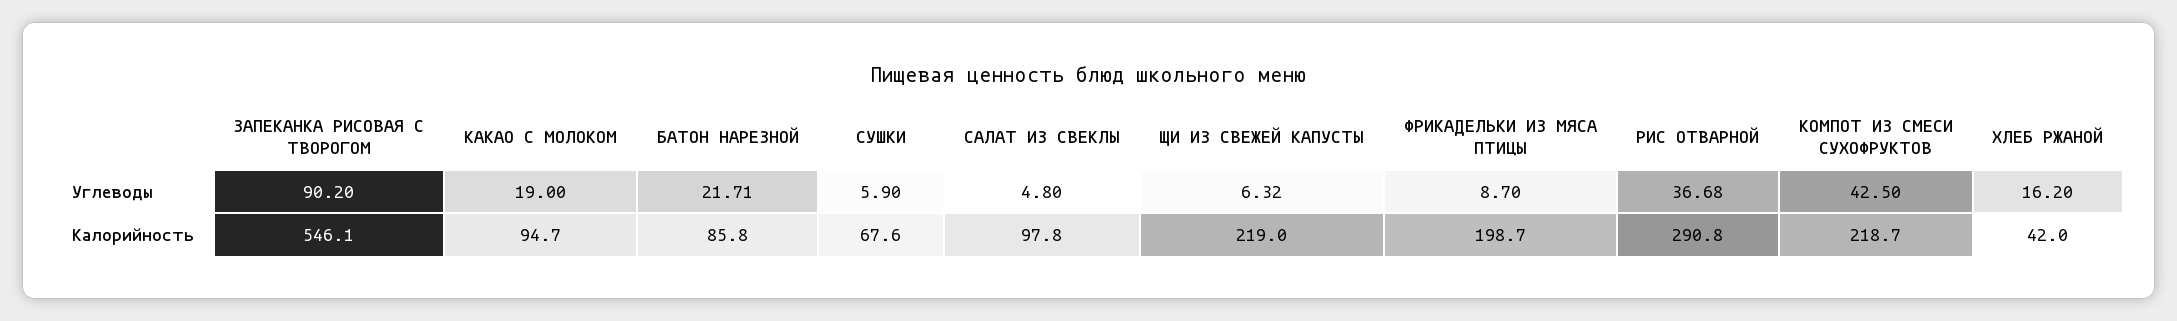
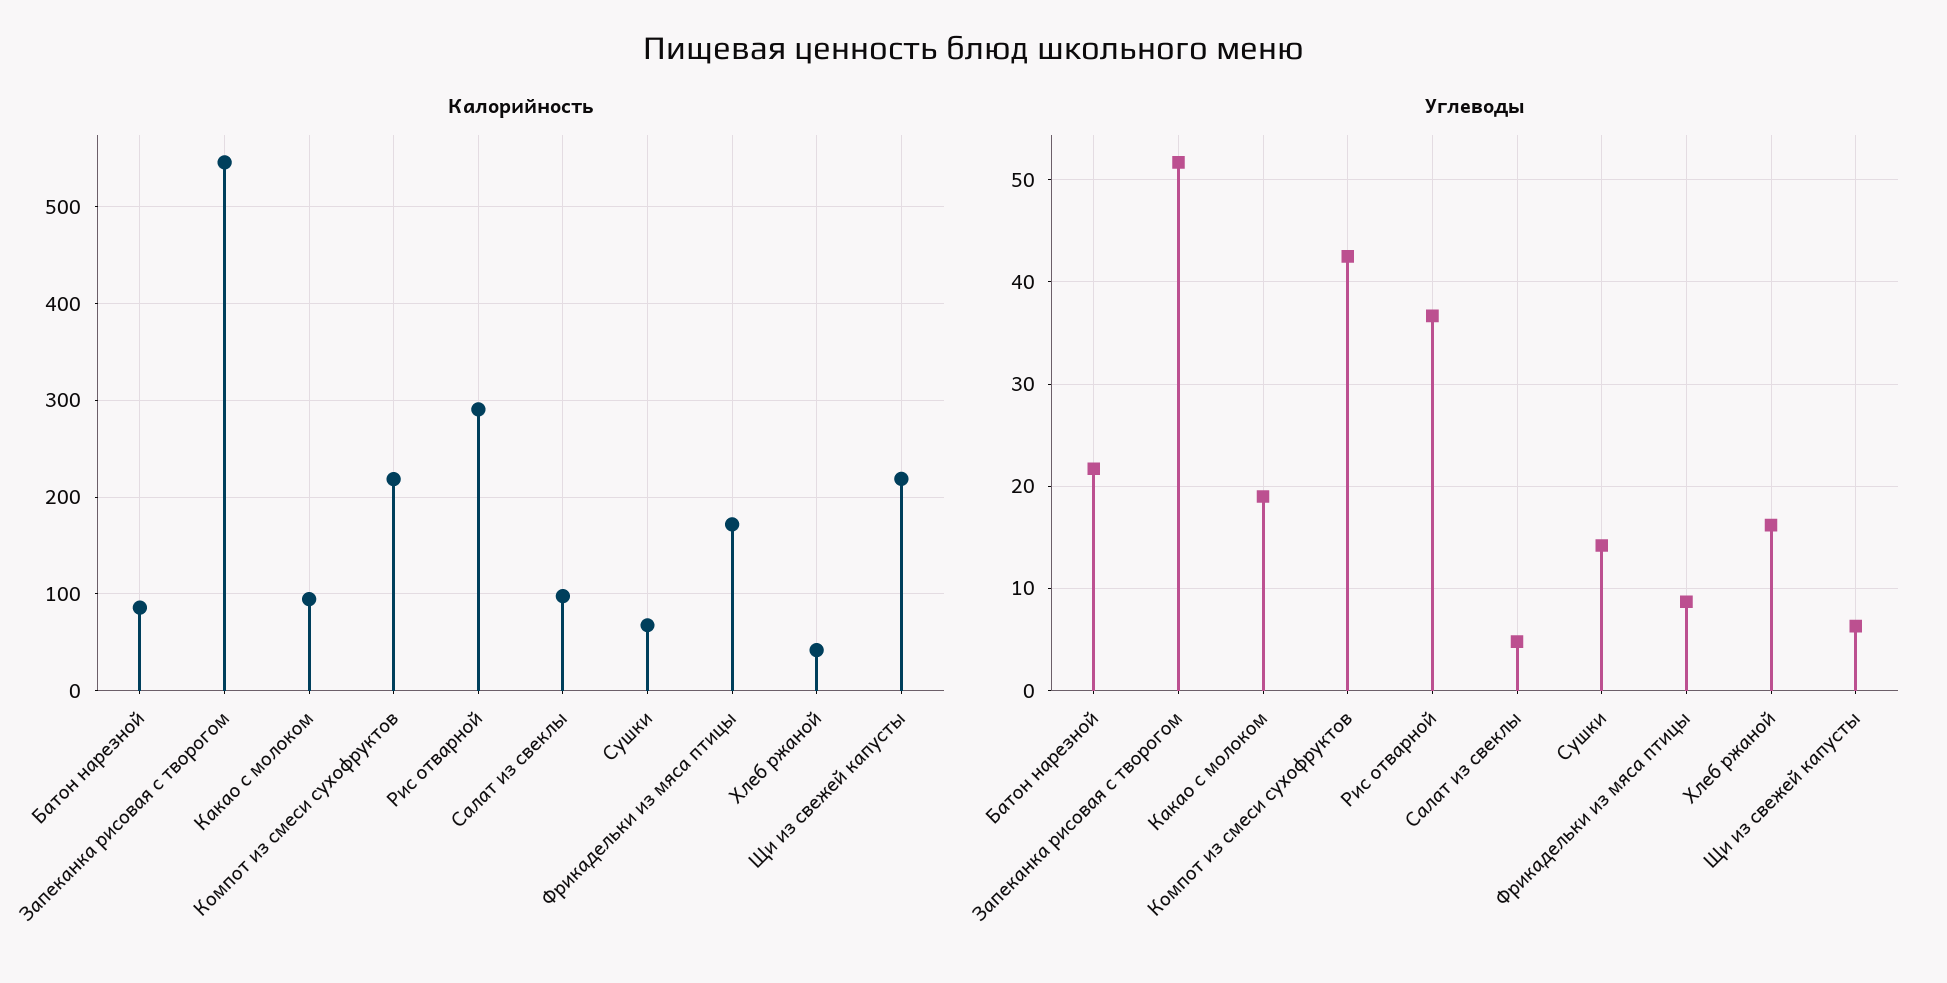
Углеводы, ЗАПЕКАНКА РИСОВАЯ С ТВОРОГОМ: 90.2 -> 52
Углеводы, СУШКИ: 5.9 -> 14
Калорийность, ФРИКАДЕЛЬКИ ИЗ МЯСА ПТИЦЫ: 198.7 -> 170

